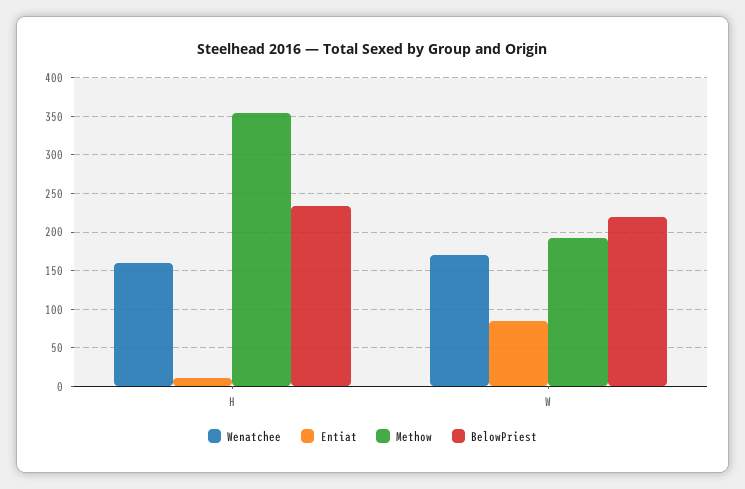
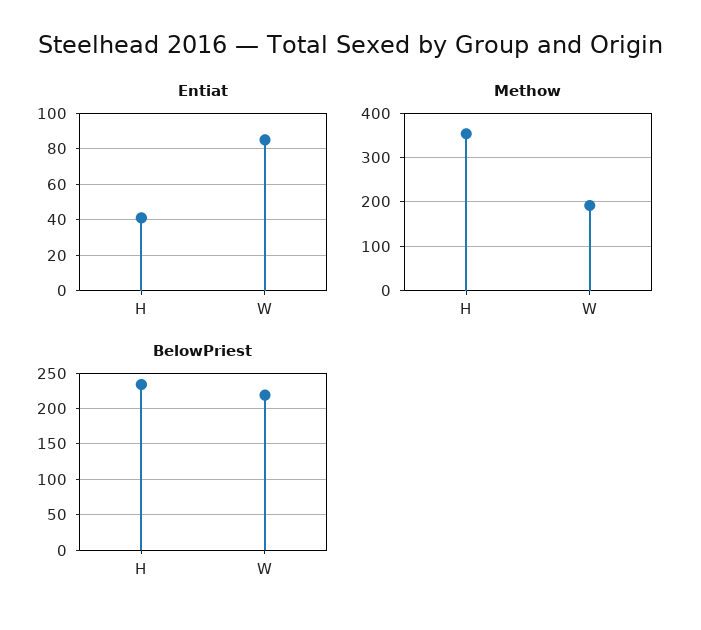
Wenatchee, H: 160 -> none
Entiat, H: 10 -> 40
Wenatchee, W: 170 -> none

